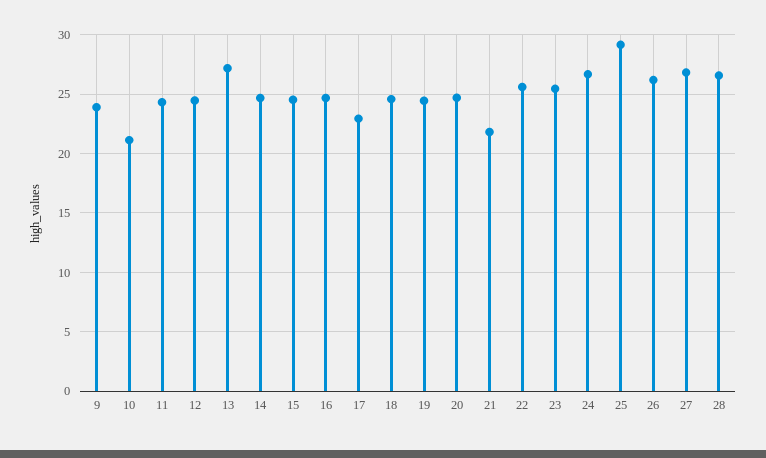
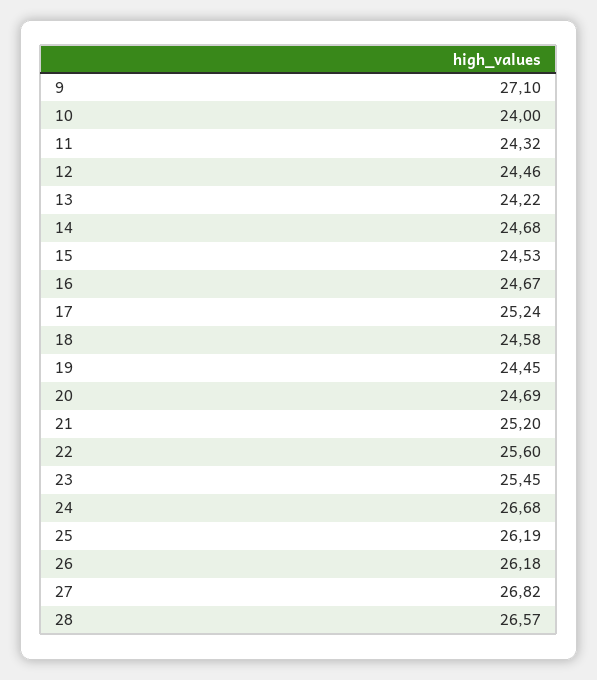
9: 24 -> 27.1
10: 21 -> 24
13: 27 -> 24.22
17: 23 -> 25.24
21: 22 -> 25.2
25: 29 -> 26.19

